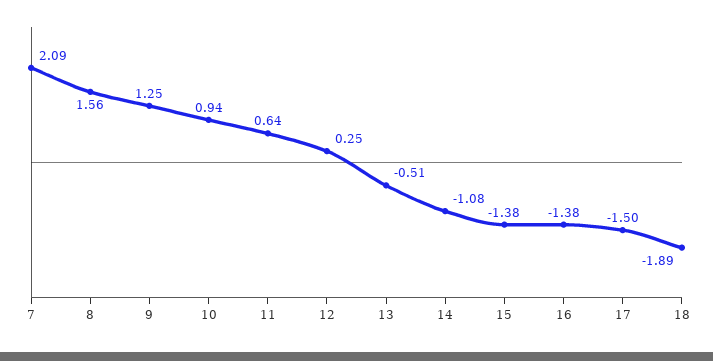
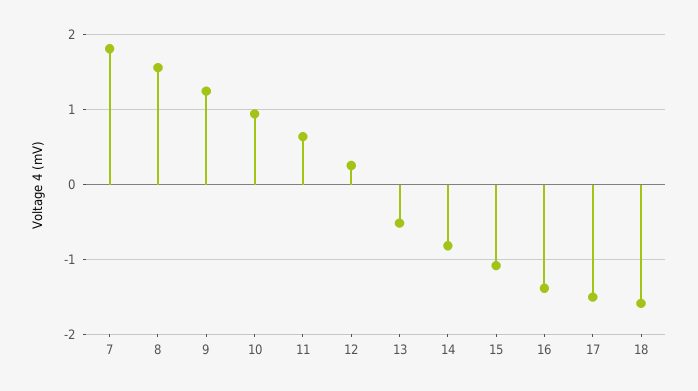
7: 2.09 -> 1.8
14: -1.08 -> -0.8
15: -1.38 -> -1.1
18: -1.89 -> -1.6

